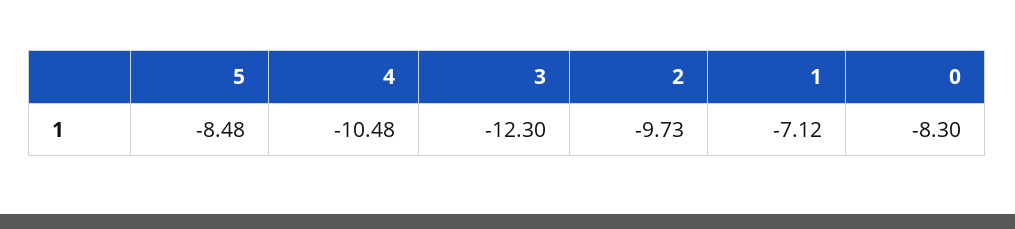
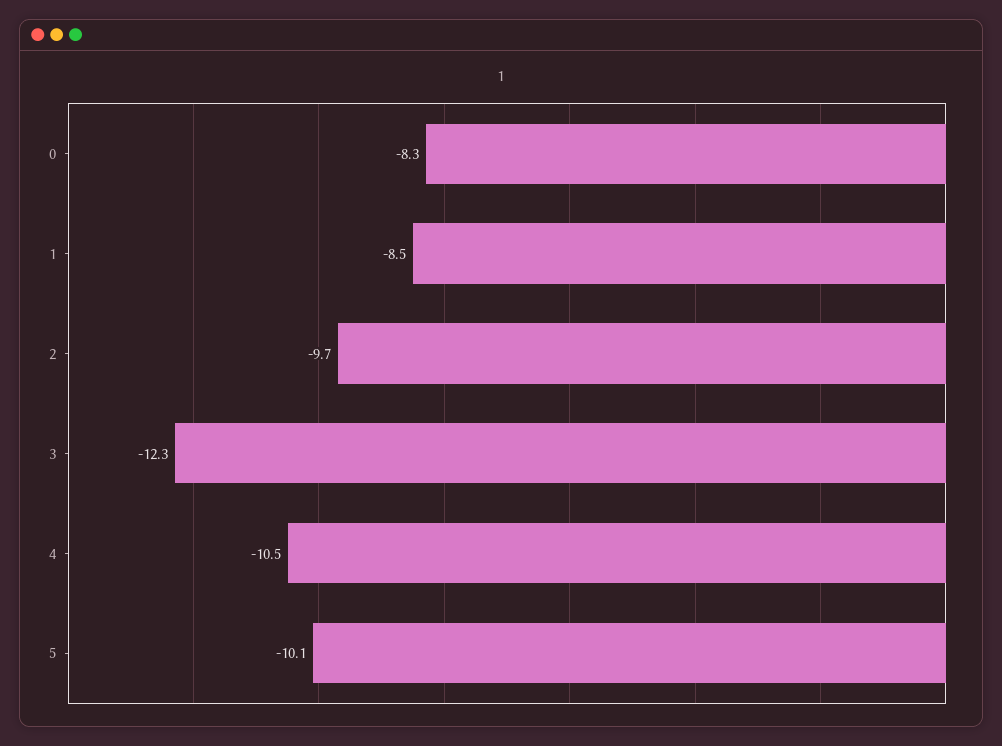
5: -8.48 -> -10.1
1: -7.12 -> -8.5

